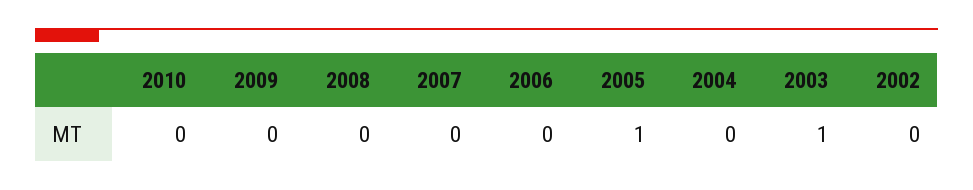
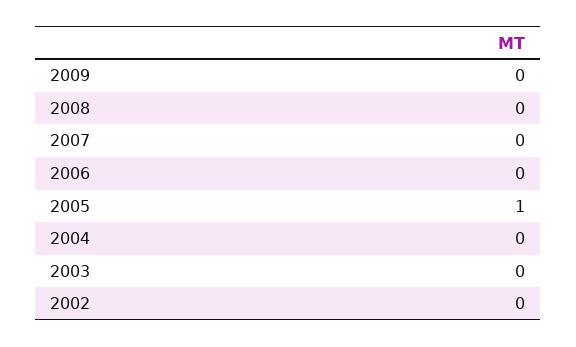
2010: 0 -> none
2003: 1 -> 0

